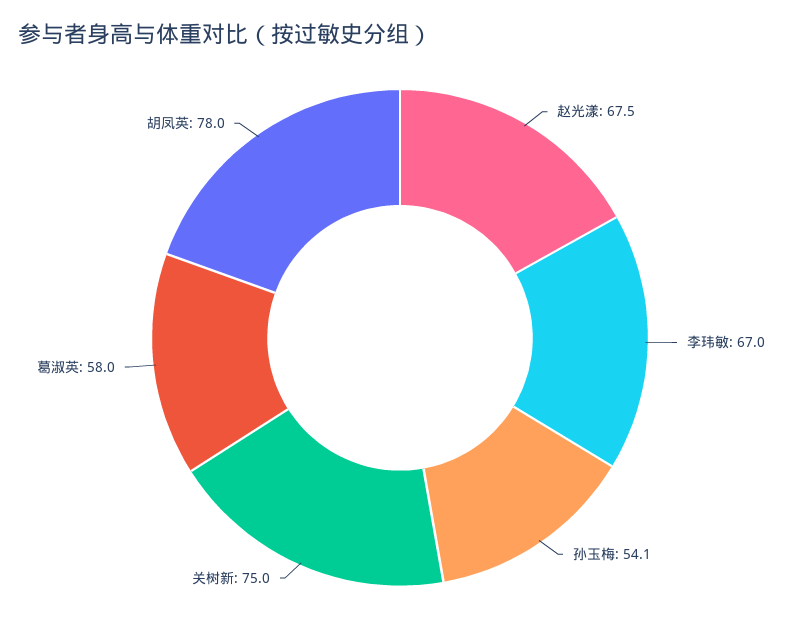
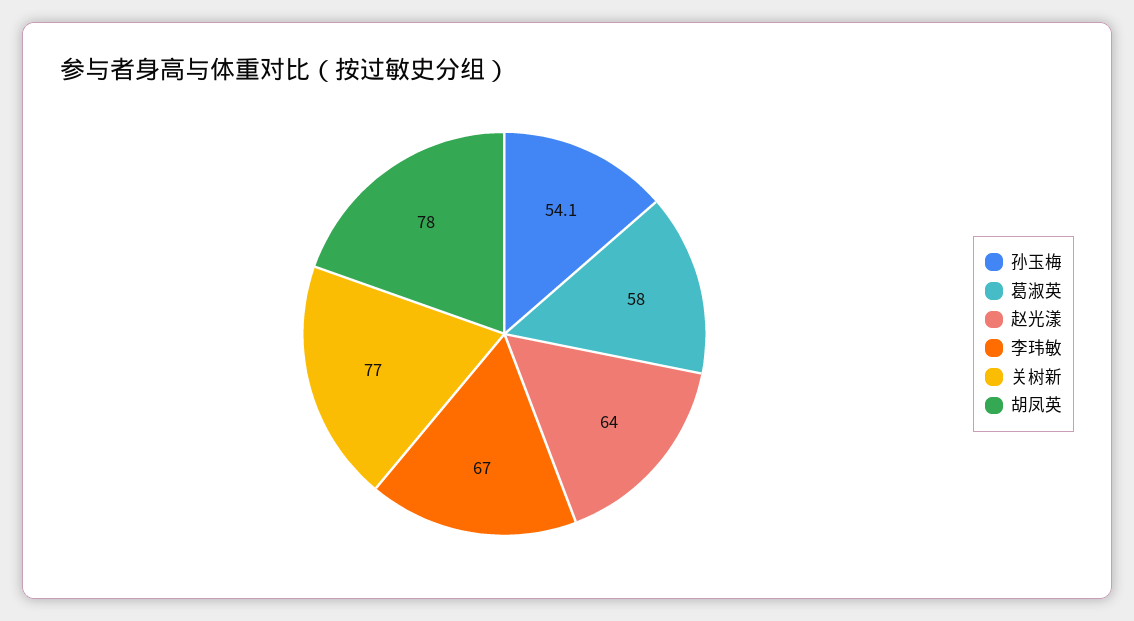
赵光漾: 67.5 -> 64
关树新: 75 -> 77

